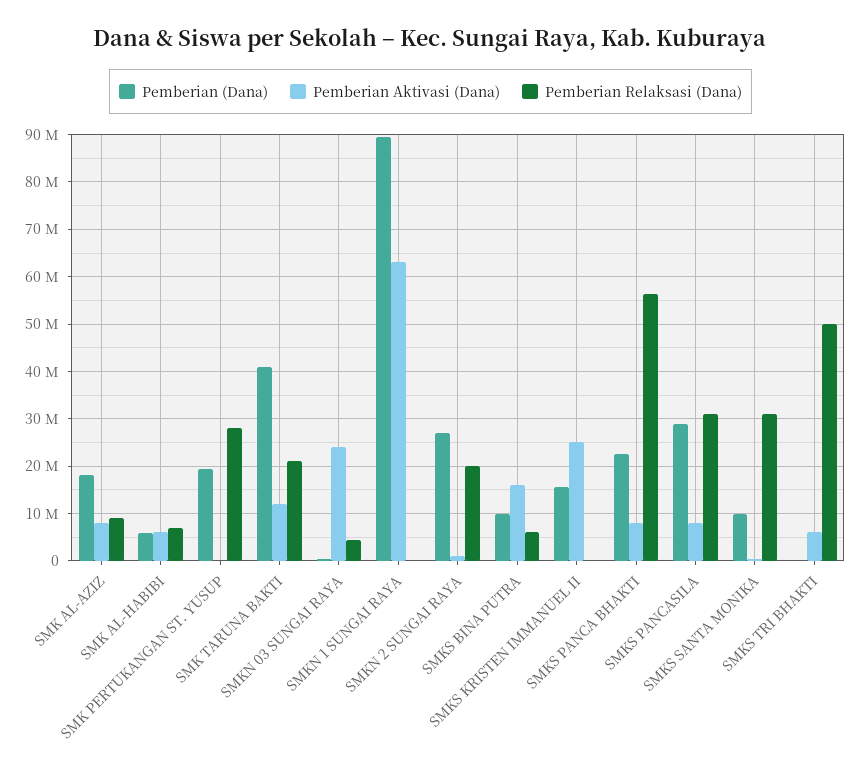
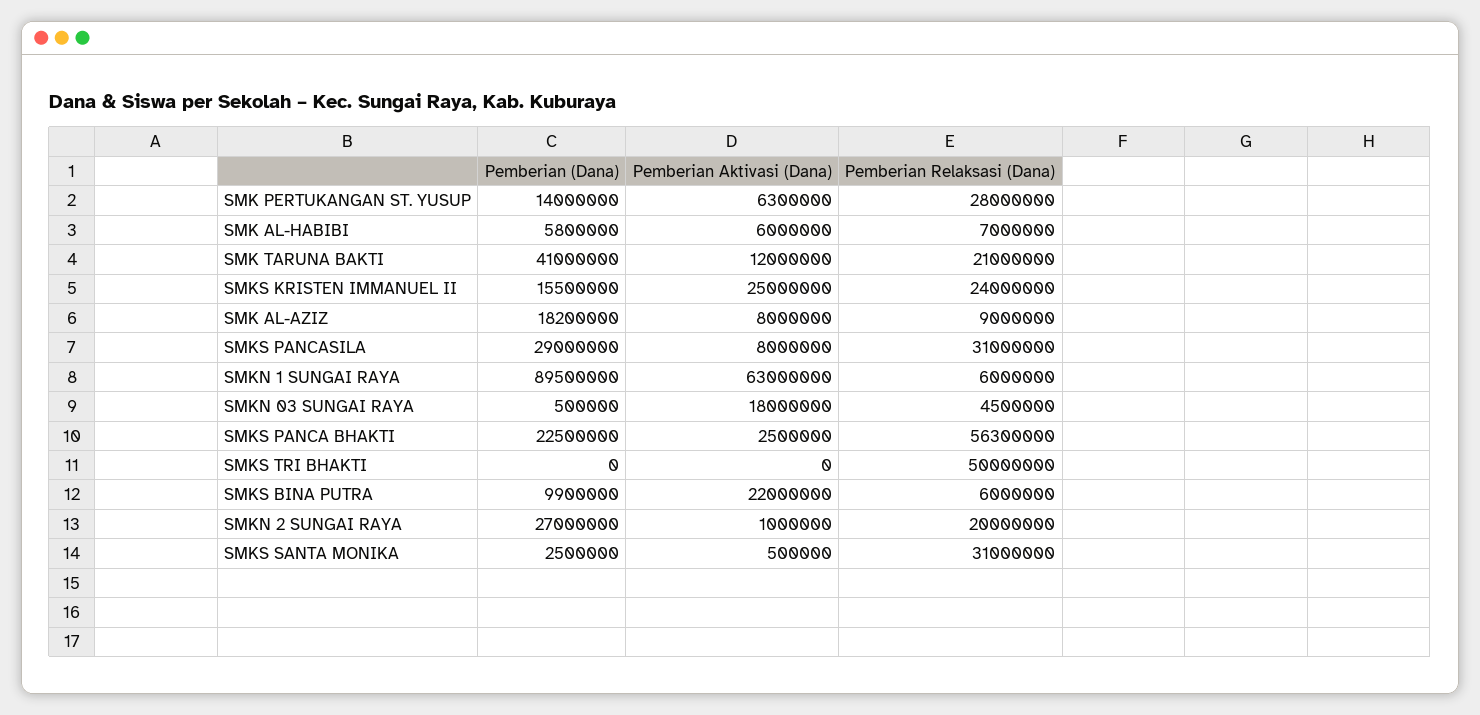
Pemberian (Dana), SMK PERTUKANGAN ST. YUSUP: 20000000 -> 14000000
Pemberian Aktivasi (Dana), SMK PERTUKANGAN ST. YUSUP: 0 -> 6300000
Pemberian Aktivasi (Dana), SMKN 03 SUNGAI RAYA: 24000000 -> 18000000
Pemberian Relaksasi (Dana), SMKN 1 SUNGAI RAYA: 0 -> 6000000
Pemberian Aktivasi (Dana), SMKS BINA PUTRA: 16000000 -> 22000000
Pemberian Relaksasi (Dana), SMKS KRISTEN IMMANUEL II: 0 -> 24000000
Pemberian Aktivasi (Dana), SMKS PANCA BHAKTI: 8000000 -> 2500000
Pemberian (Dana), SMKS SANTA MONIKA: 10000000 -> 2500000
Pemberian Aktivasi (Dana), SMKS TRI BHAKTI: 6000000 -> 0

